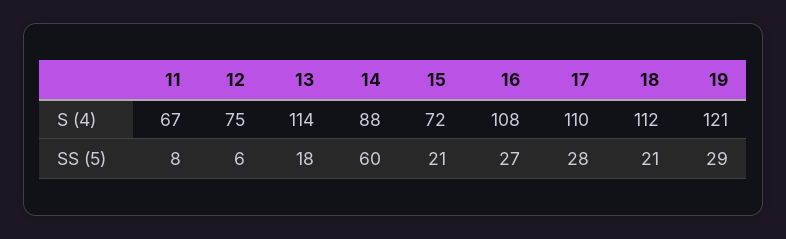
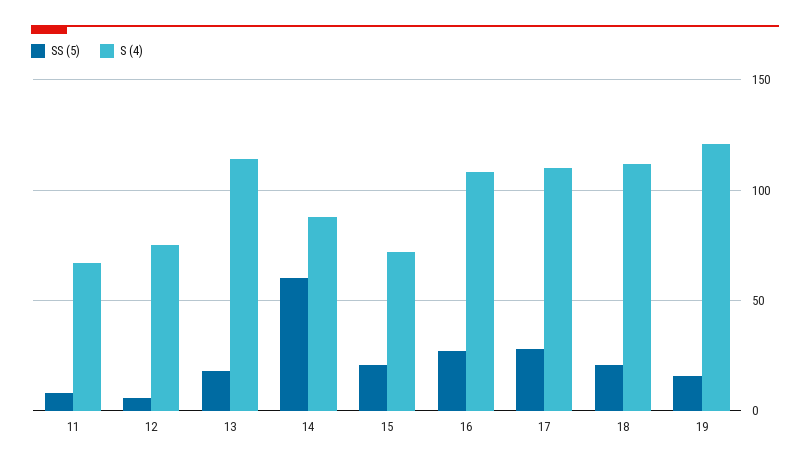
SS (5), 19: 29 -> 15

